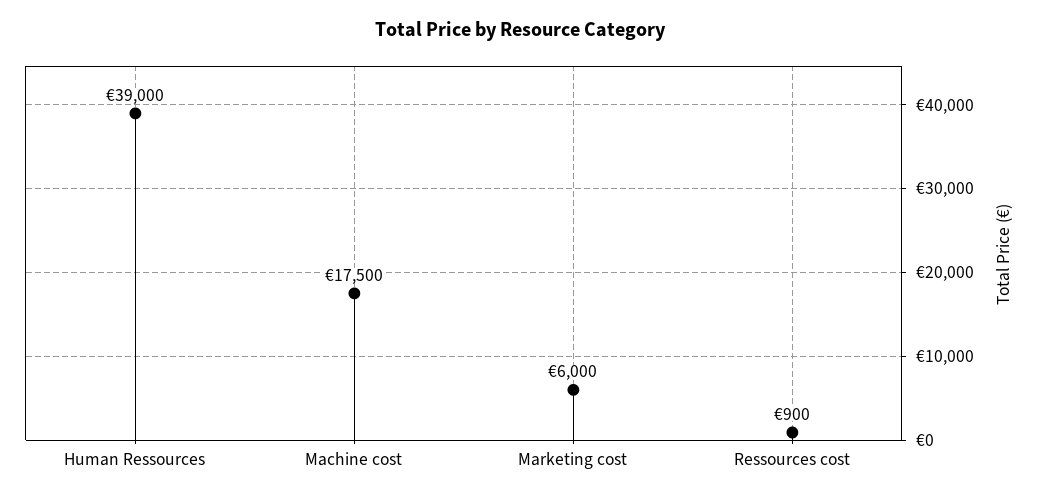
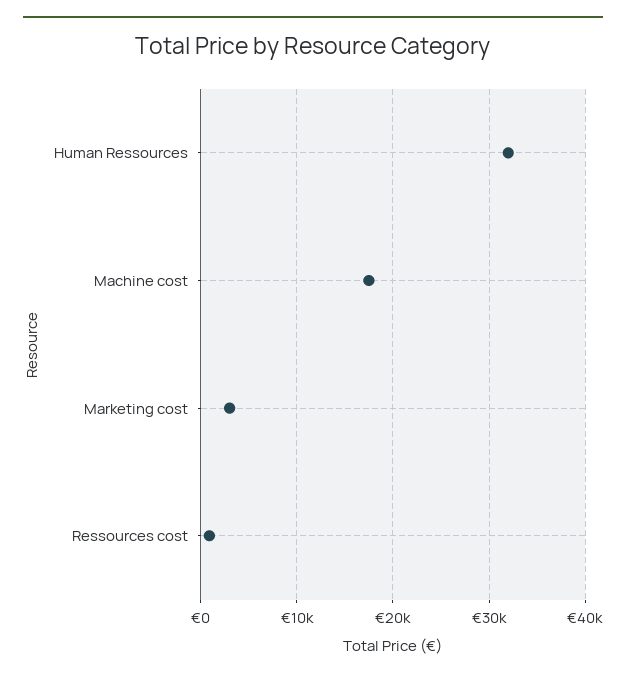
Human Ressources: 39000 -> 32000
Marketing cost: 6000 -> 3000

